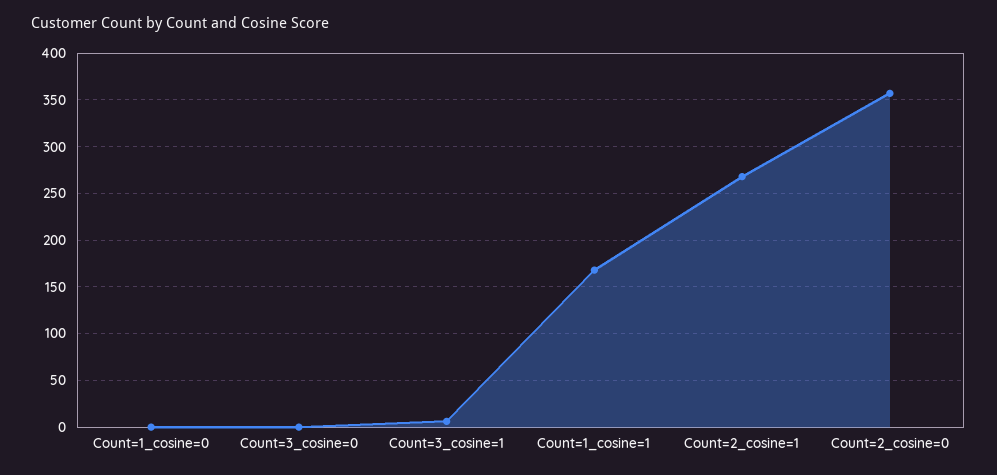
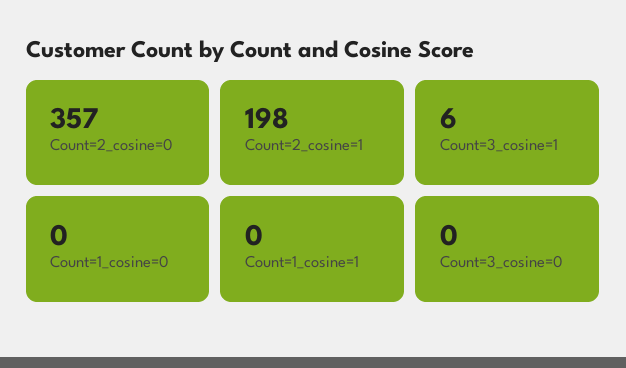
Count=1_cosine=1: 170 -> 0
Count=2_cosine=1: 270 -> 198

